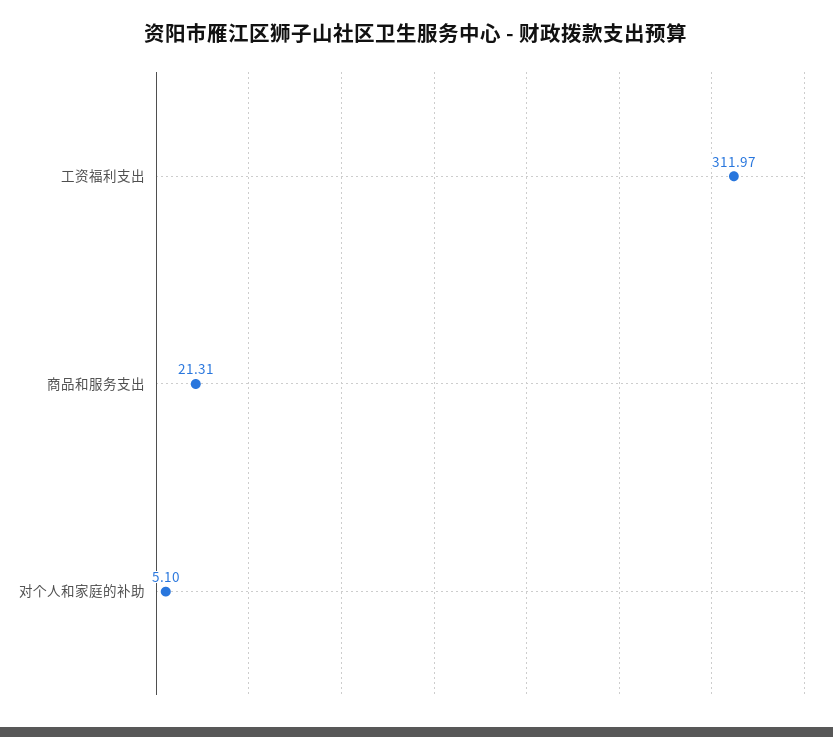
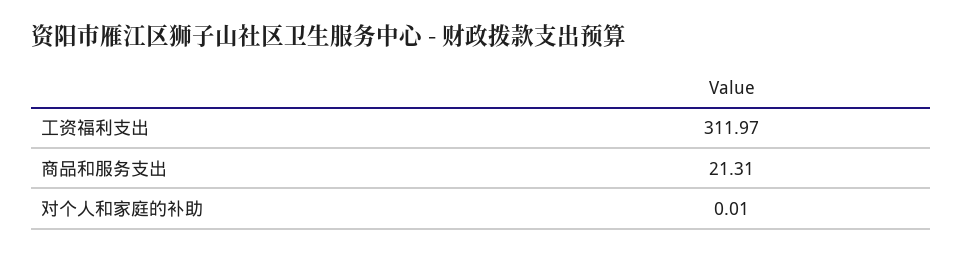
对个人和家庭的补助: 5.1 -> 0.01

